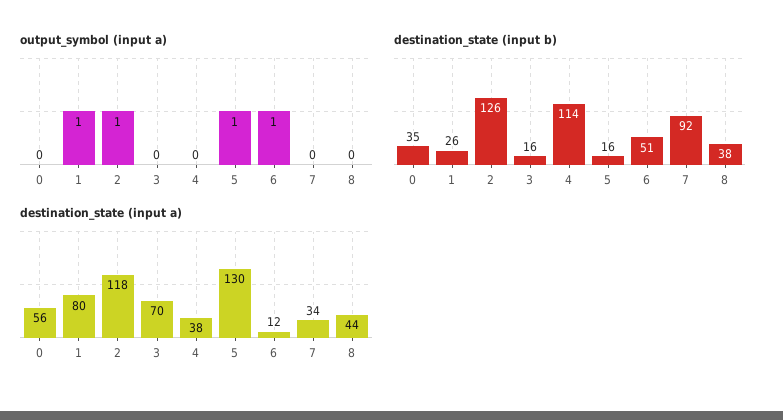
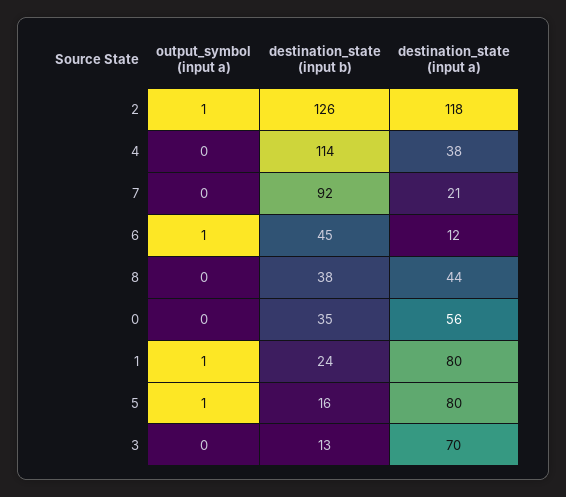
destination_state (input b), 1: 26 -> 24
destination_state (input b), 3: 16 -> 13
destination_state (input b), 6: 51 -> 45
destination_state (input a), 5: 130 -> 80
destination_state (input a), 7: 34 -> 21

